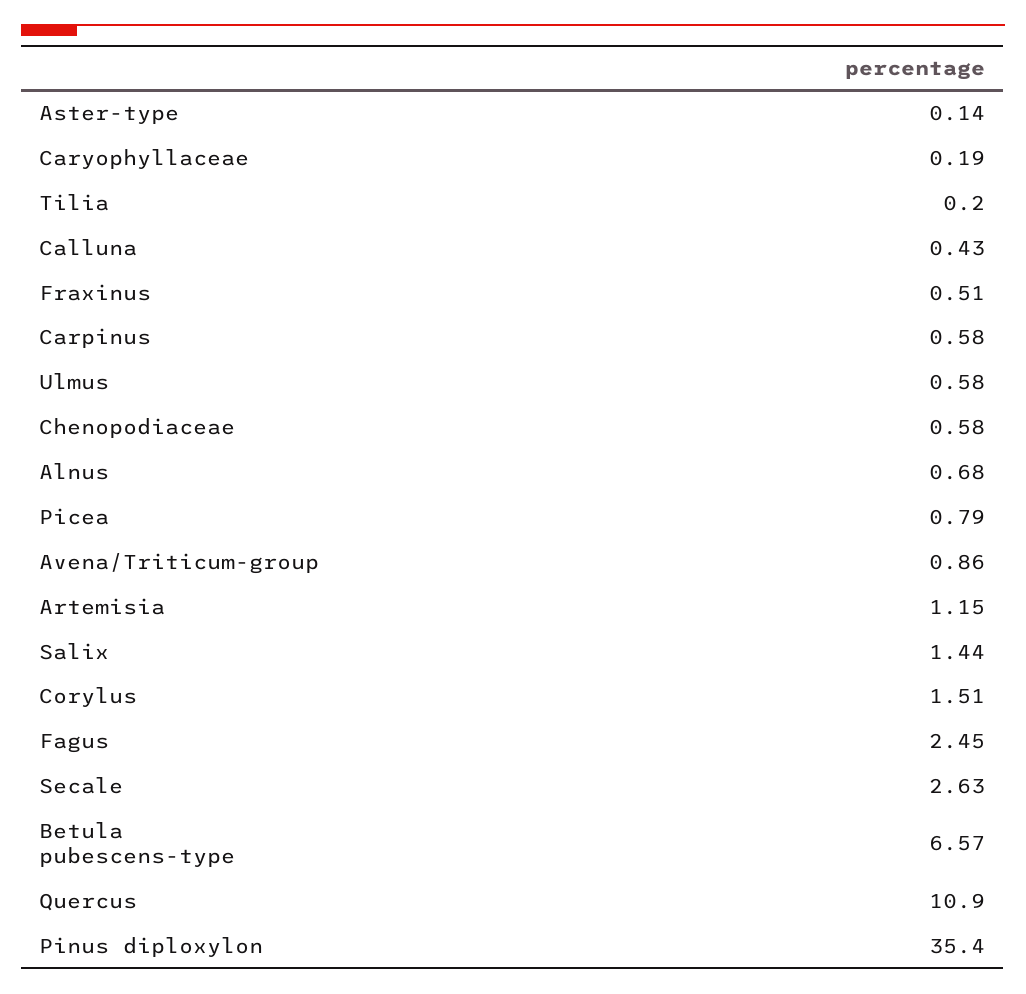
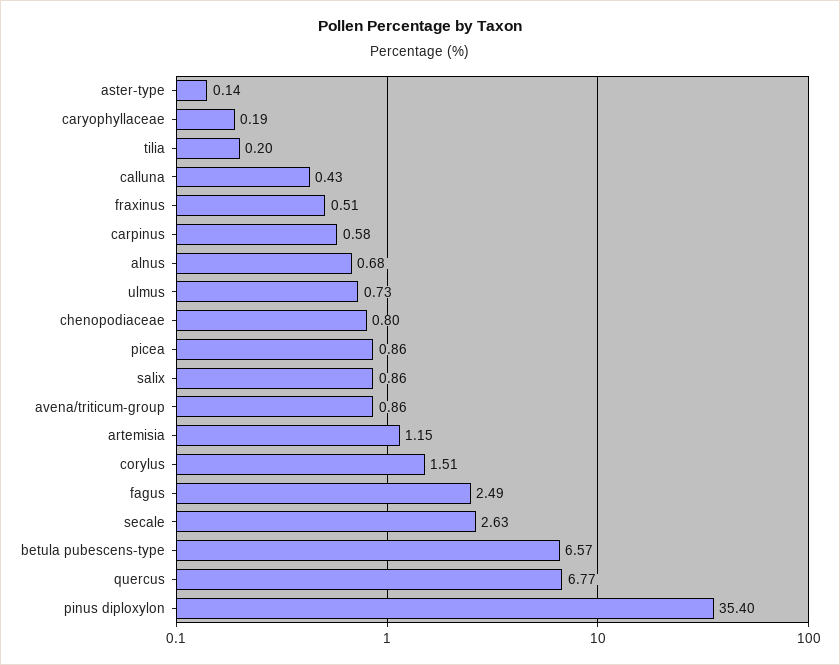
Ulmus: 0.58 -> 0.73
Chenopodiaceae: 0.58 -> 0.8
Picea: 0.79 -> 0.86
Salix: 1.44 -> 0.86
Fagus: 2.45 -> 2.49
Quercus: 10.9 -> 6.77

